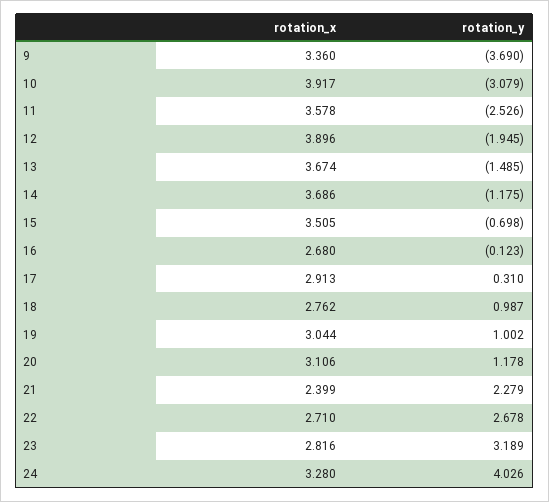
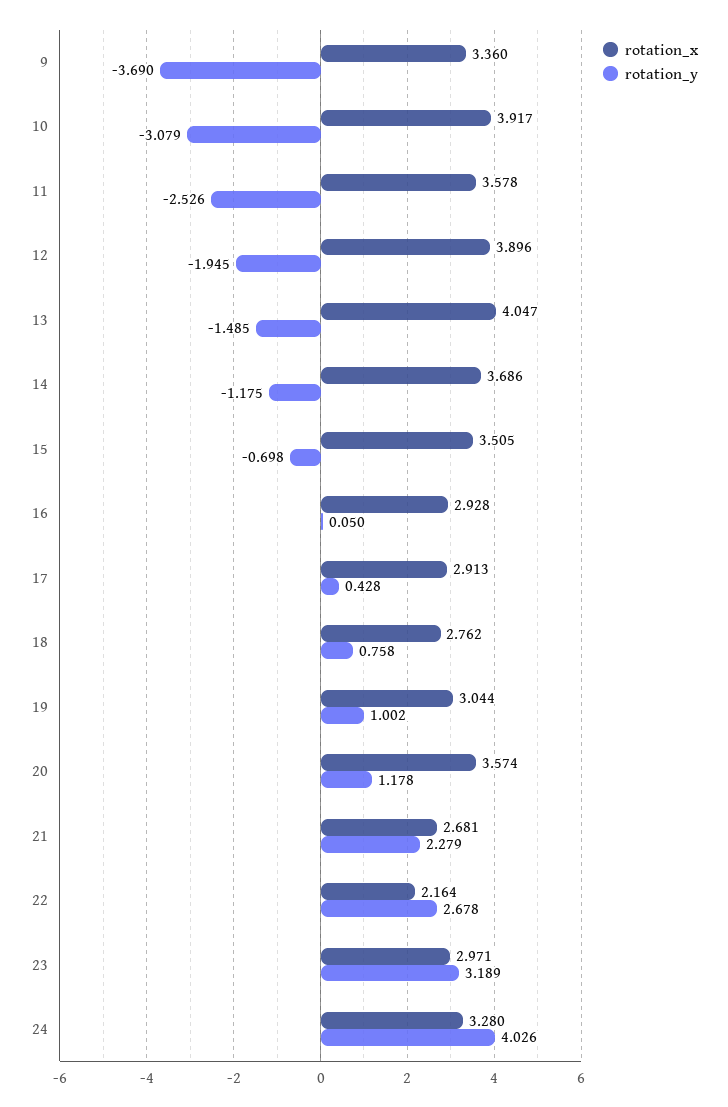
rotation_x, 13: 3.674 -> 4.047
rotation_x, 16: 2.68 -> 2.928
rotation_y, 16: -0.123 -> 0.05
rotation_y, 17: 0.31 -> 0.428
rotation_y, 18: 0.987 -> 0.758
rotation_x, 20: 3.106 -> 3.574
rotation_x, 21: 2.399 -> 2.681
rotation_x, 22: 2.71 -> 2.164
rotation_x, 23: 2.816 -> 2.971

